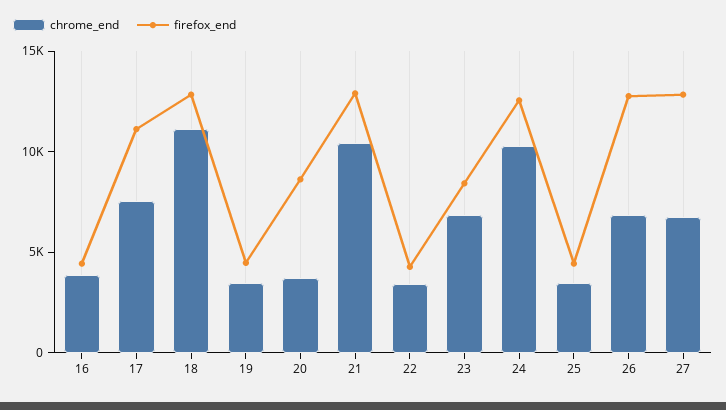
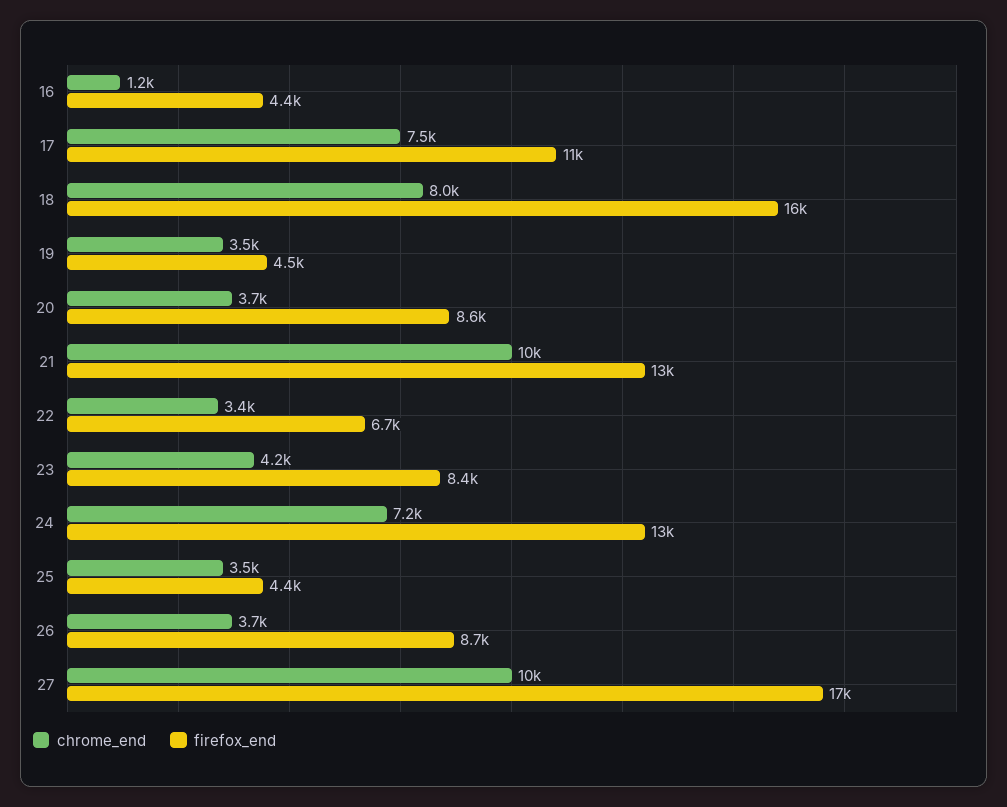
chrome_end, 16: 4000 -> 1200
chrome_end, 18: 11000 -> 8000
firefox_end, 18: 13000 -> 16000
firefox_end, 22: 4000 -> 6700
chrome_end, 23: 7000 -> 4200
chrome_end, 24: 10000 -> 7200
chrome_end, 26: 7000 -> 3700
firefox_end, 26: 13000 -> 8700
chrome_end, 27: 7000 -> 10000
firefox_end, 27: 13000 -> 17000

